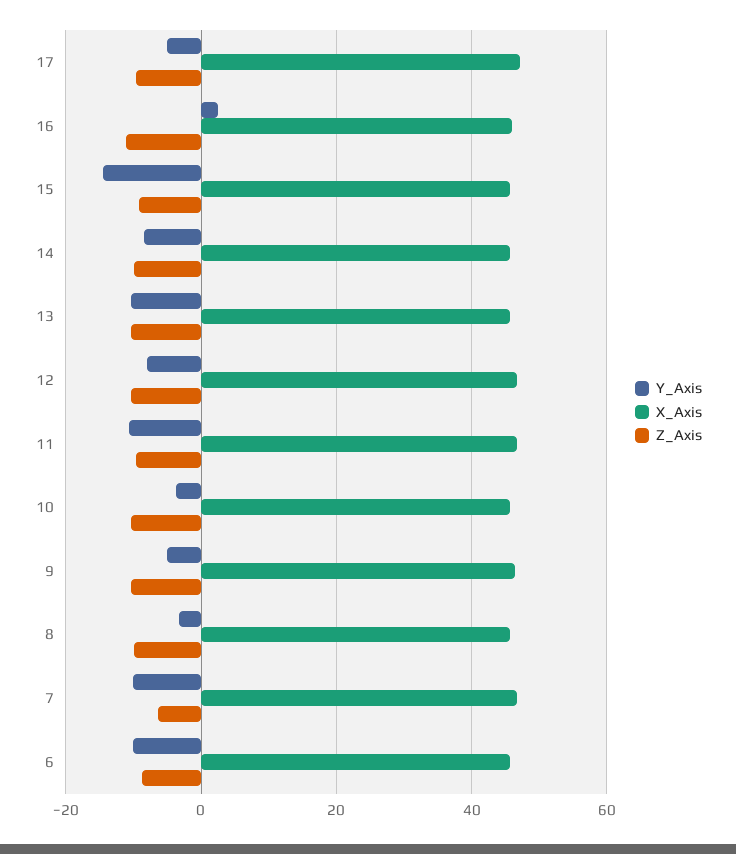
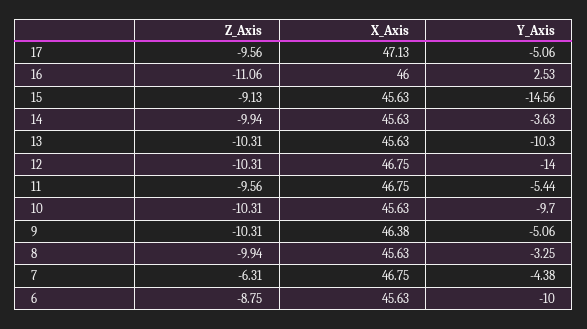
Y_Axis, 14: -8 -> -3.63
Y_Axis, 12: -8 -> -14
Y_Axis, 11: -10 -> -5.44
Y_Axis, 10: -4 -> -9.7
Y_Axis, 7: -10 -> -4.38

